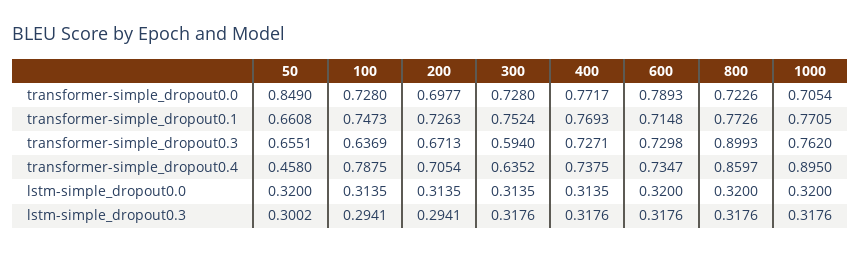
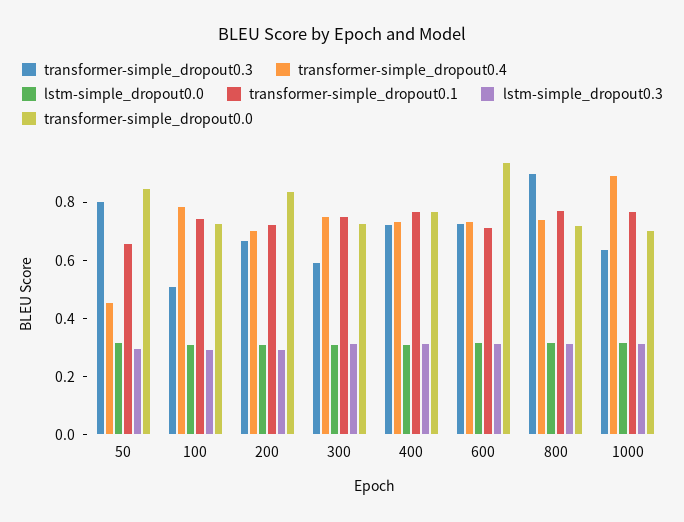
transformer-simple_dropout0.0, 200: 0.6977 -> 0.85
transformer-simple_dropout0.0, 600: 0.7893 -> 0.95
transformer-simple_dropout0.3, 50: 0.6551 -> 0.8
transformer-simple_dropout0.3, 100: 0.6369 -> 0.5
transformer-simple_dropout0.3, 1000: 0.762 -> 0.65
transformer-simple_dropout0.4, 300: 0.6352 -> 0.75
transformer-simple_dropout0.4, 800: 0.8597 -> 0.75

